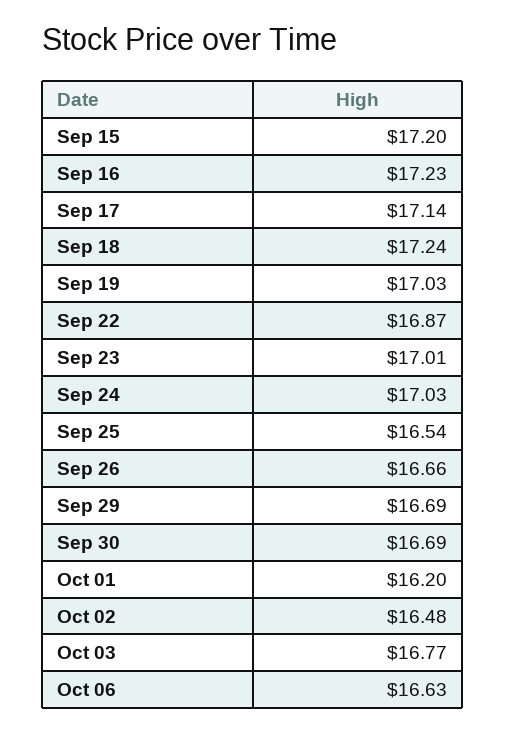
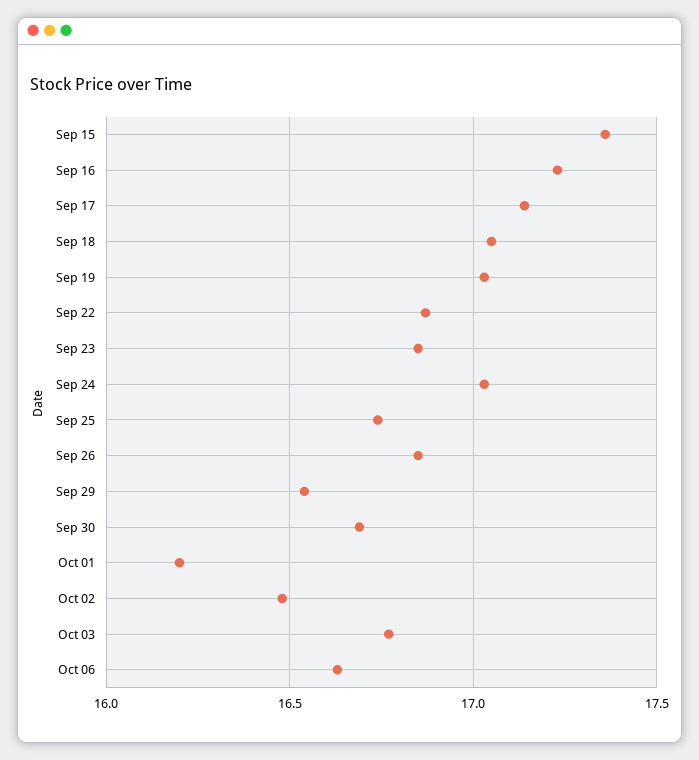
Sep 15: 17.2 -> 17.35
Sep 18: 17.24 -> 17.05
Sep 23: 17.01 -> 16.85
Sep 25: 16.54 -> 16.75
Sep 26: 16.66 -> 16.85
Sep 29: 16.69 -> 16.55

